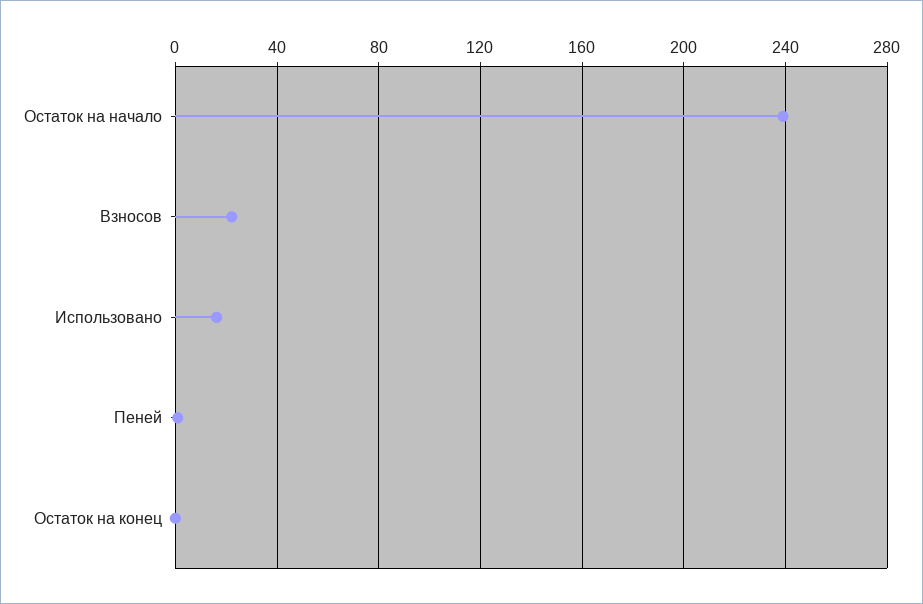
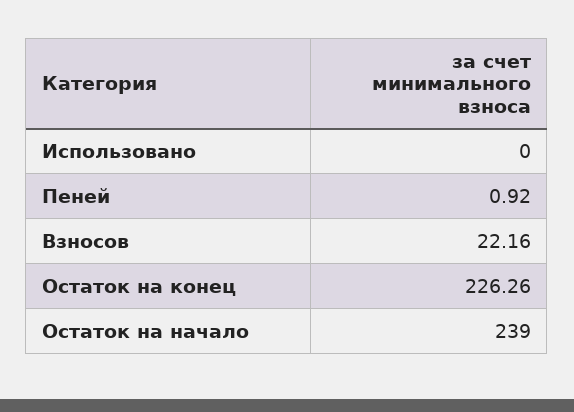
Использовано: 15 -> 0
Остаток на конец: 0 -> 226.26

